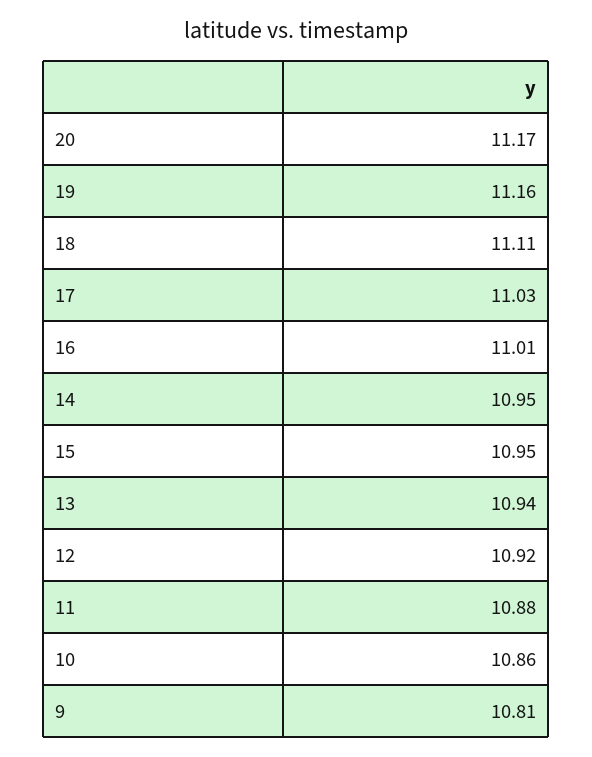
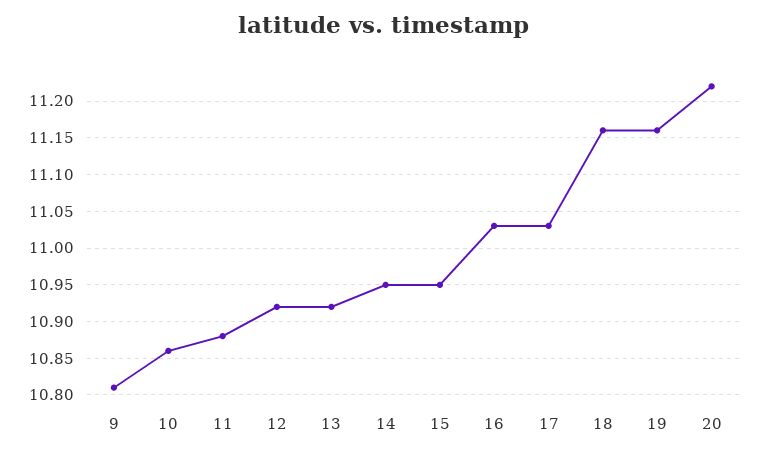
20: 11.17 -> 11.22
18: 11.11 -> 11.16
16: 11.01 -> 11.03
13: 10.94 -> 10.92

